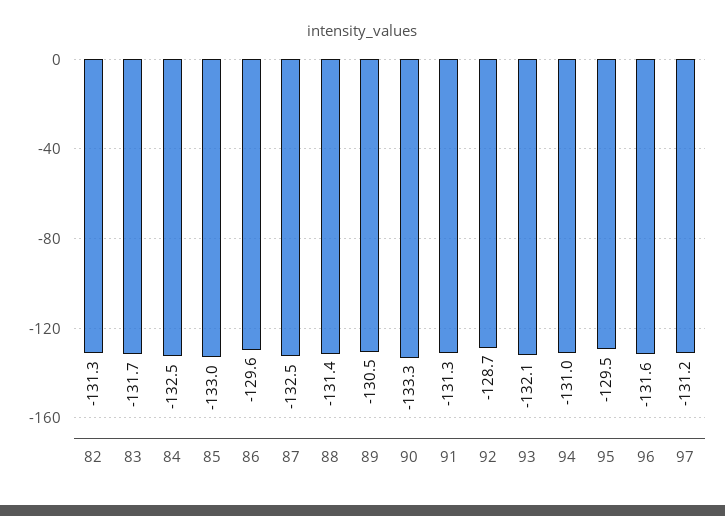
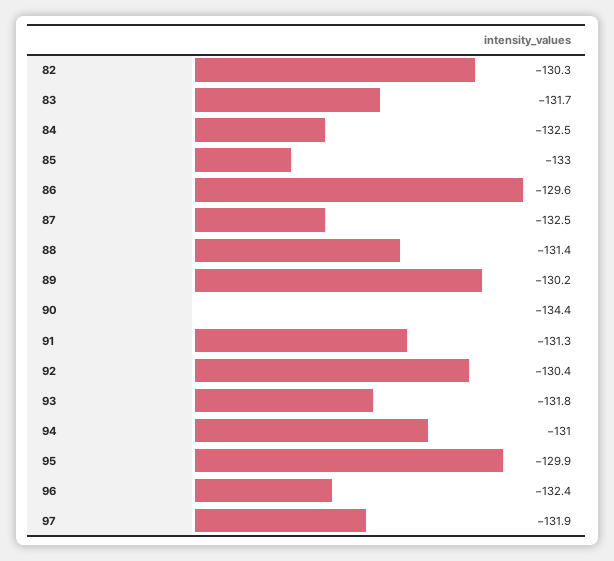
82: -131.3 -> -130.3
89: -130.5 -> -130.2
90: -133.3 -> -134.4
92: -128.7 -> -130.4
93: -132.1 -> -131.8
95: -129.5 -> -129.9
96: -131.6 -> -132.4
97: -131.2 -> -131.9

